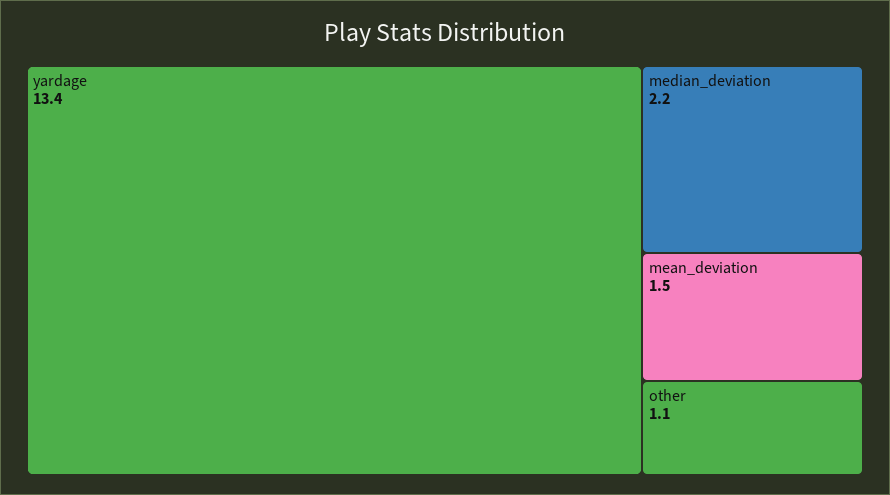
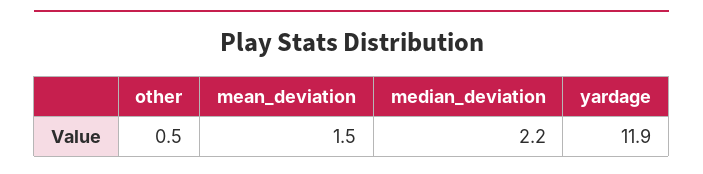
yardage: 13.4 -> 11.9
other: 1.1 -> 0.5

